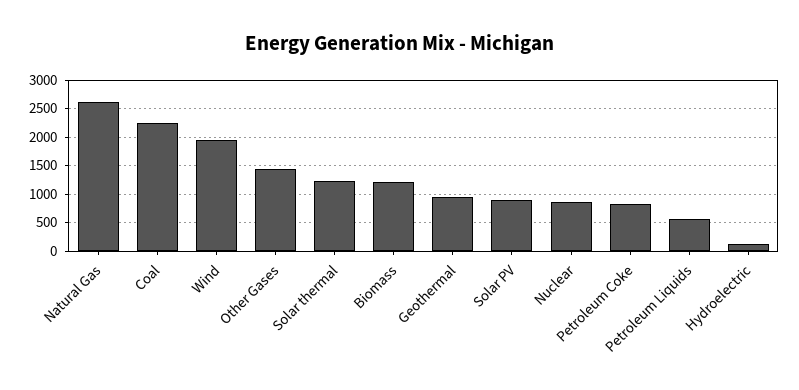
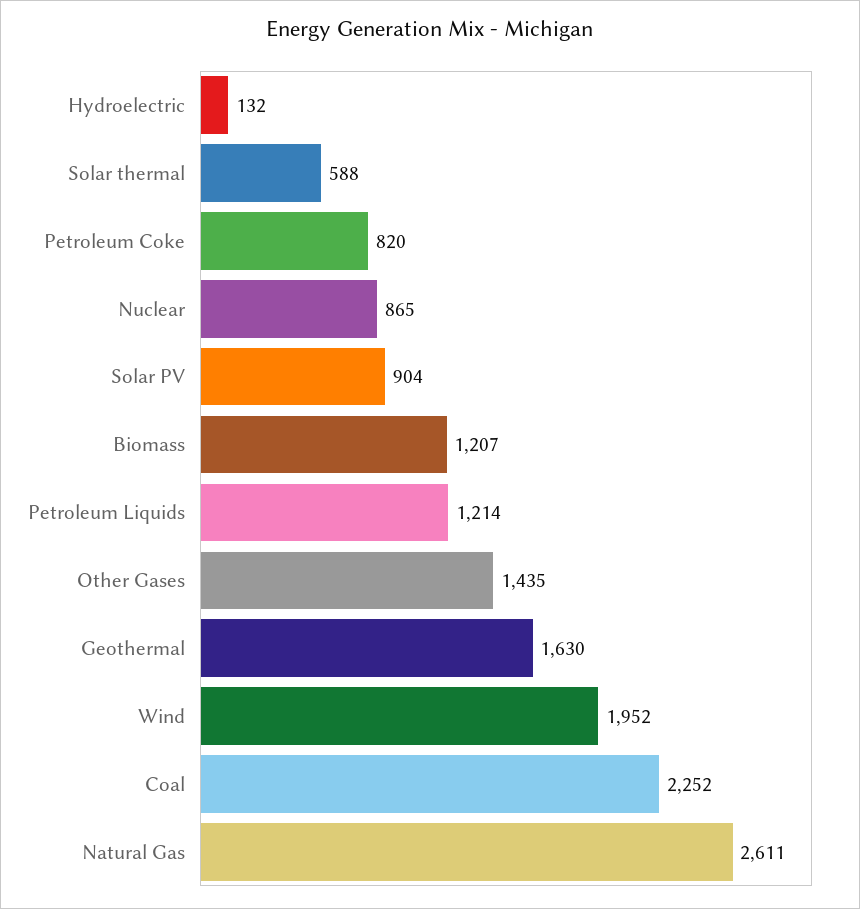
Solar thermal: 1250 -> 588
Geothermal: 1000 -> 1630
Petroleum Liquids: 500 -> 1214

